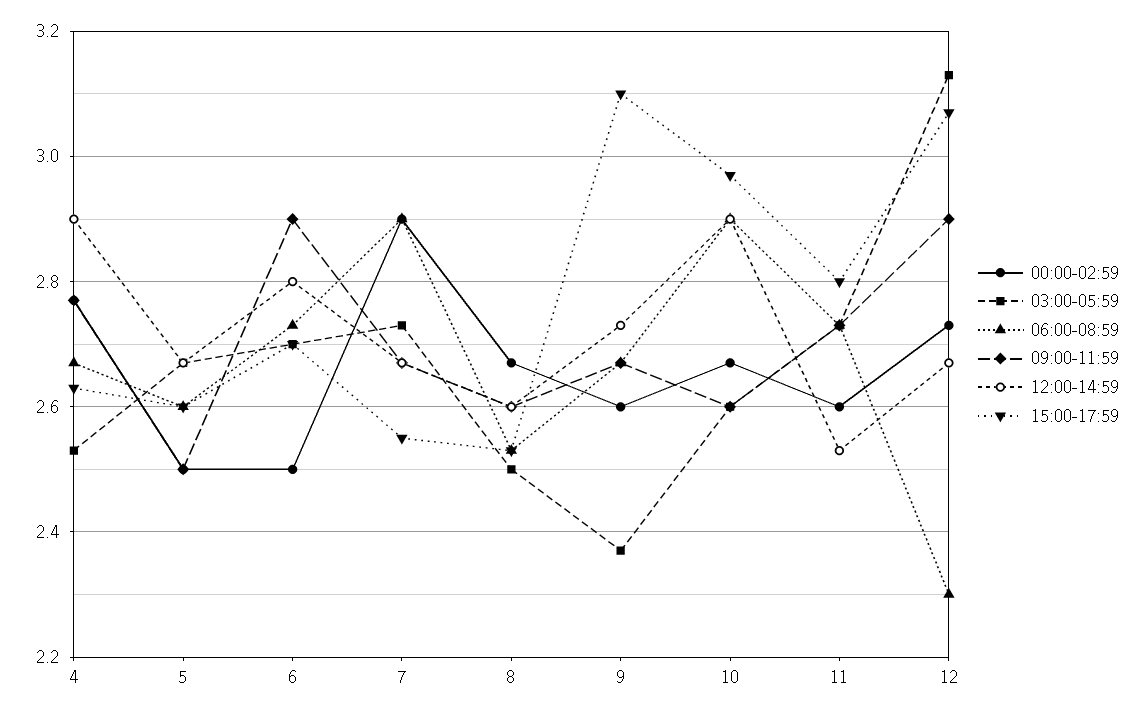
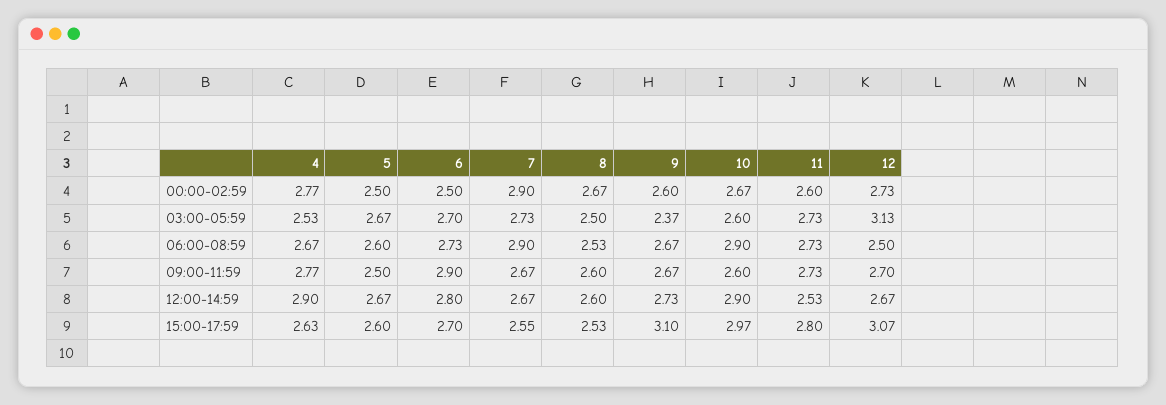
06:00-08:59, 12: 2.3 -> 2.5
09:00-11:59, 12: 2.9 -> 2.7

